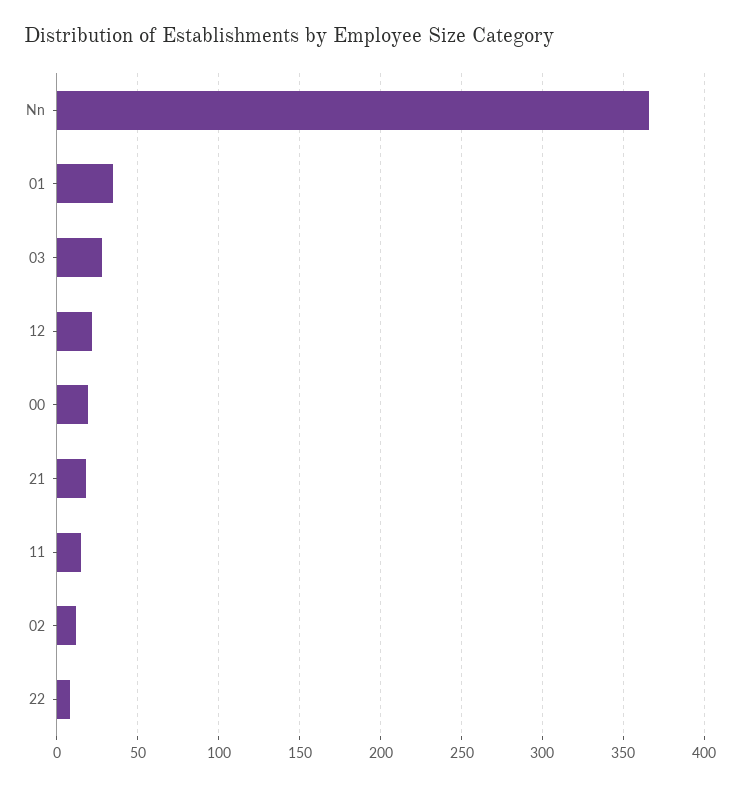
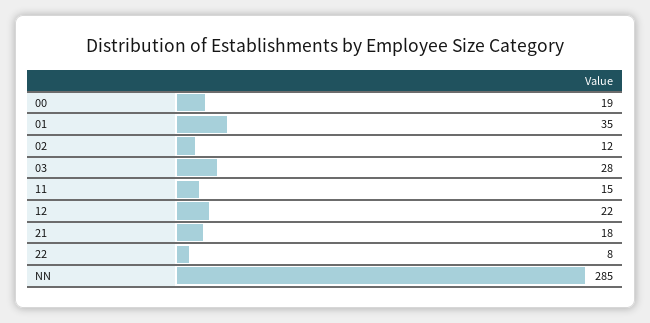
Nn: 365 -> 285

